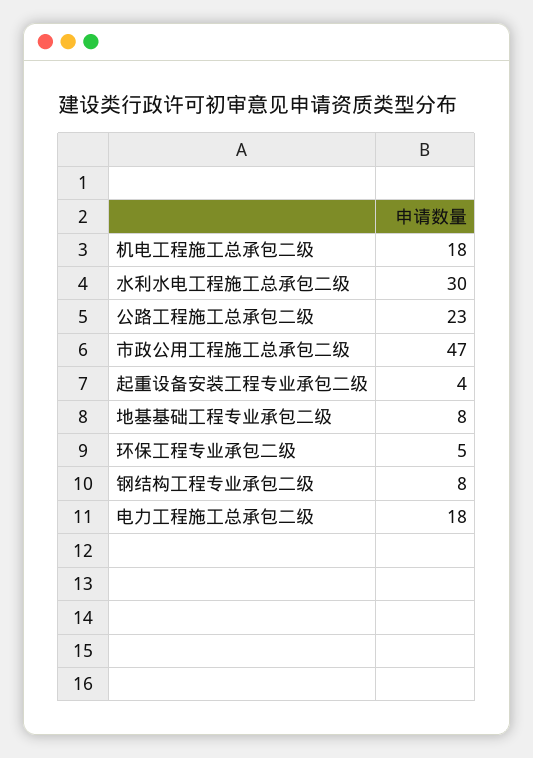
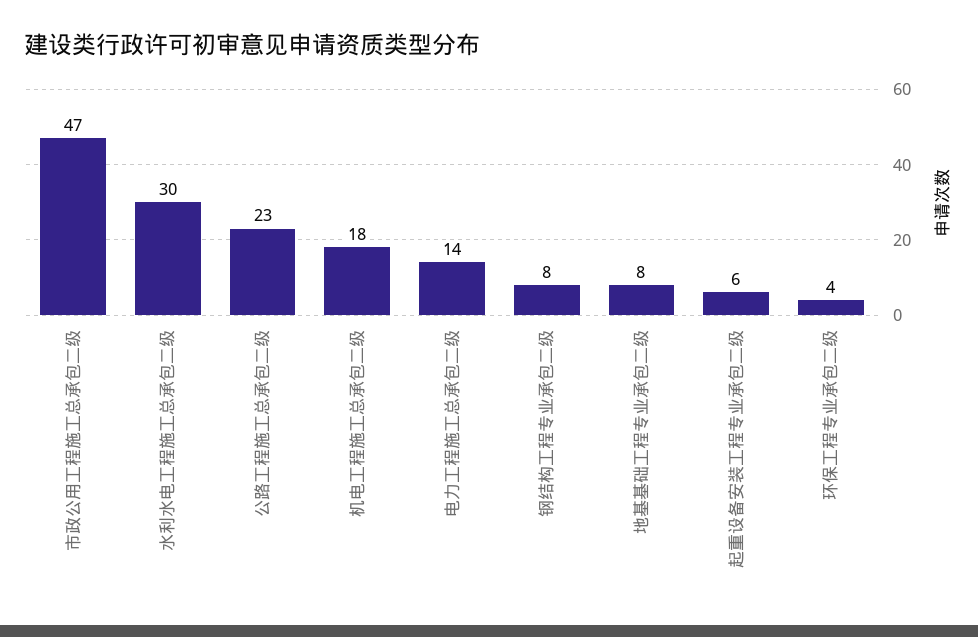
起重设备安装工程专业承包二级: 4 -> 6
环保工程专业承包二级: 5 -> 4
电力工程施工总承包二级: 18 -> 14

